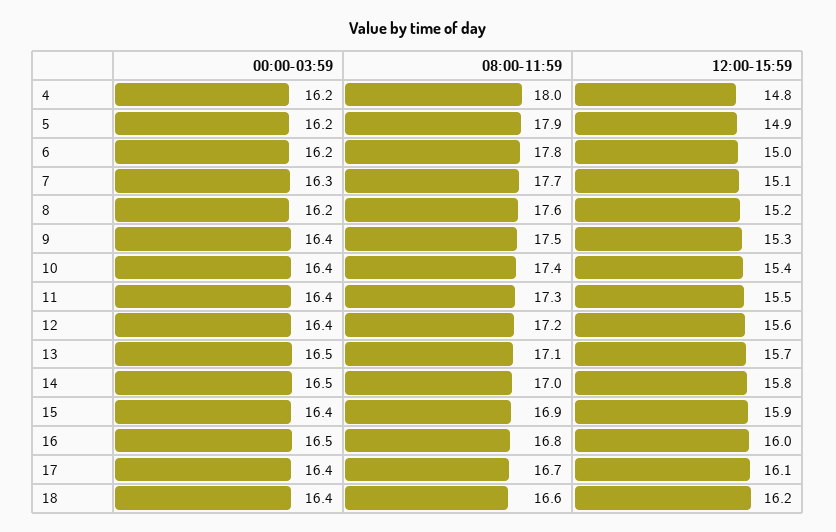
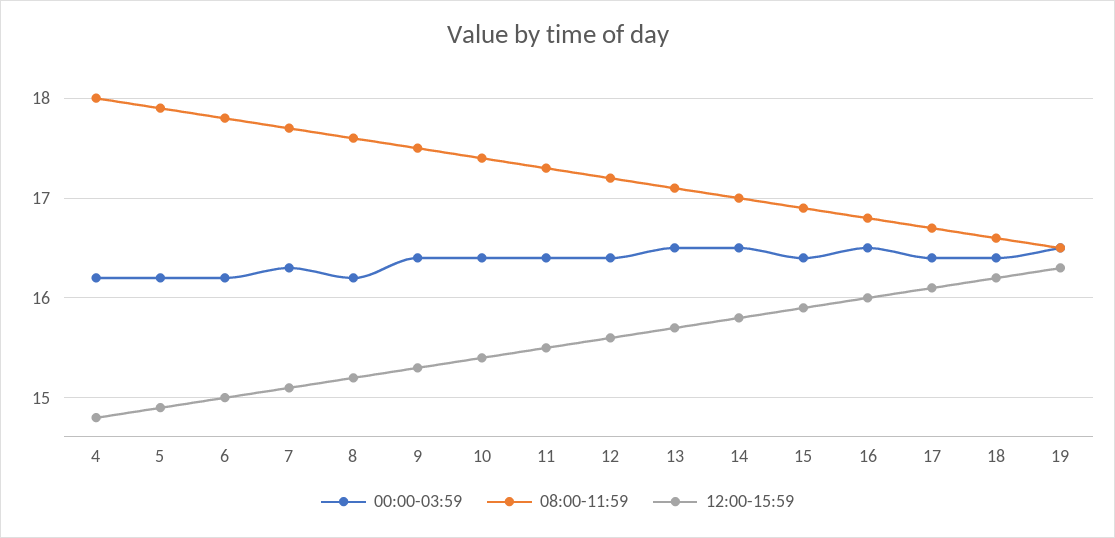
00:00-03:59, 19: none -> 16.5
08:00-11:59, 19: none -> 16.5
12:00-15:59, 19: none -> 16.3

